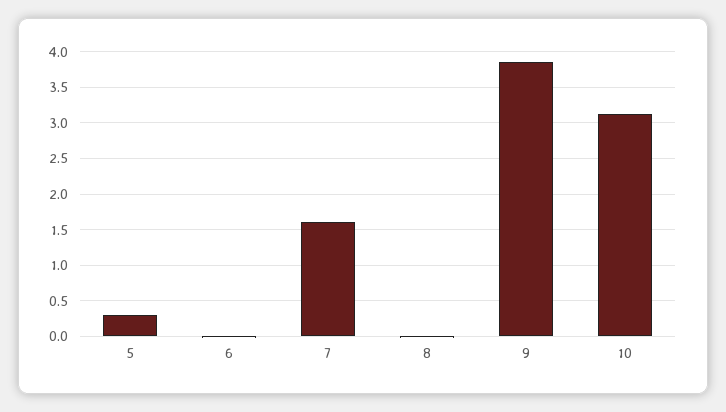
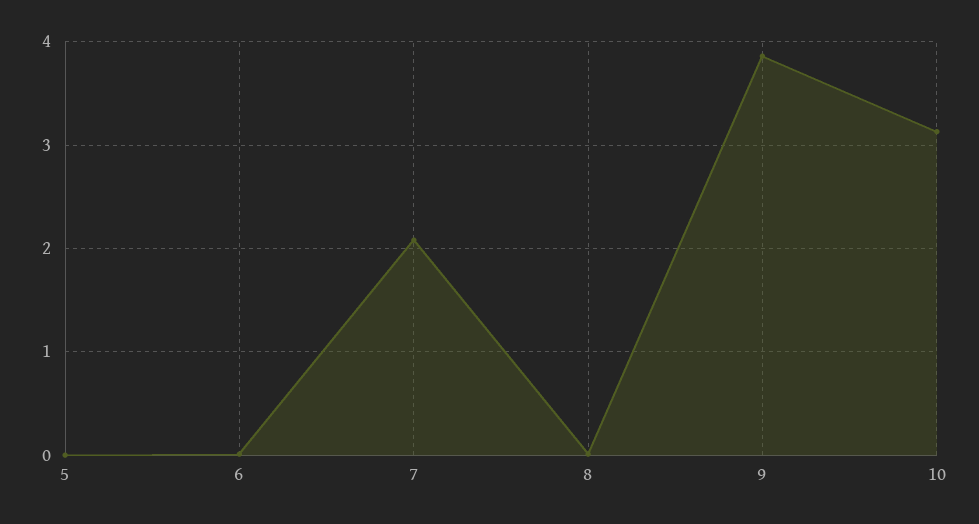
5: 0.3 -> 0
7: 1.6 -> 2.1

